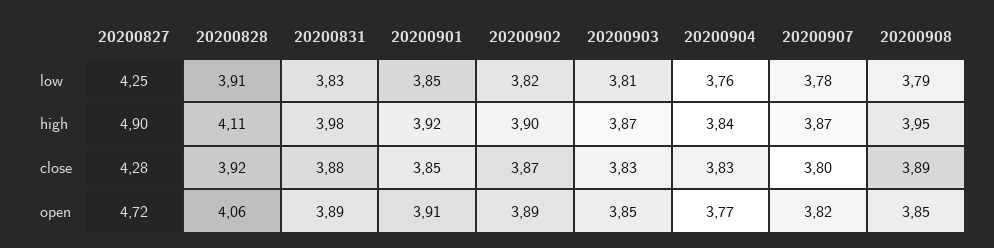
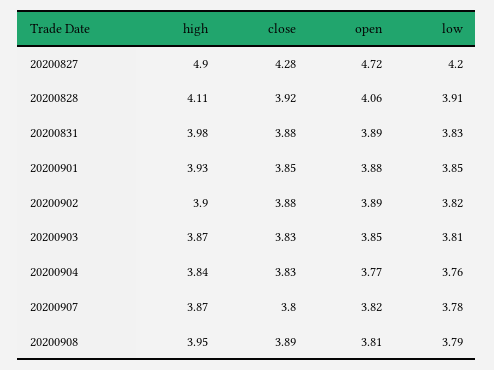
20200827, low: 4.25 -> 4.2
20200901, high: 3.92 -> 3.93
20200902, close: 3.87 -> 3.88
20200901, open: 3.91 -> 3.88
20200908, open: 3.85 -> 3.81

